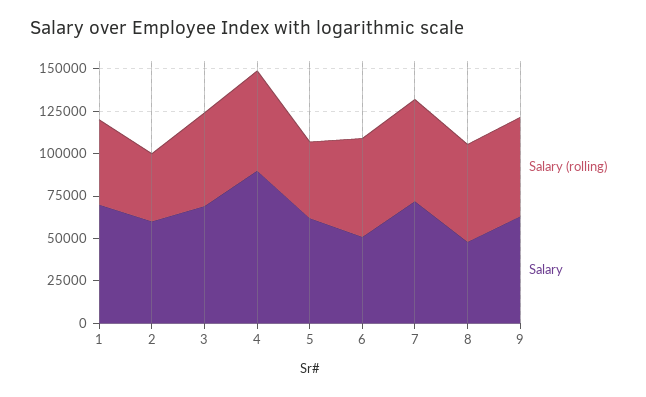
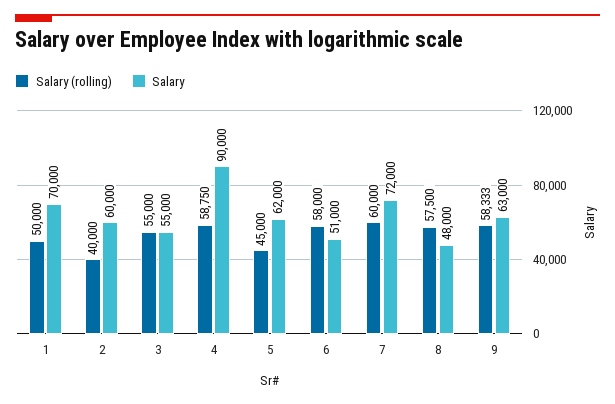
Salary, 3: 70000 -> 55000

